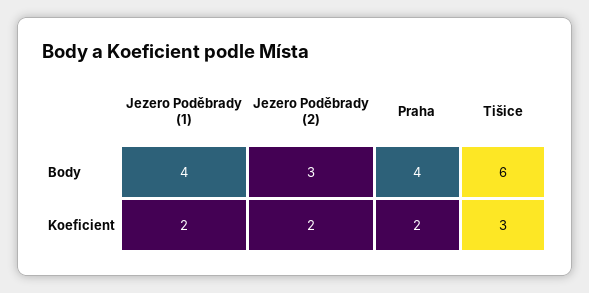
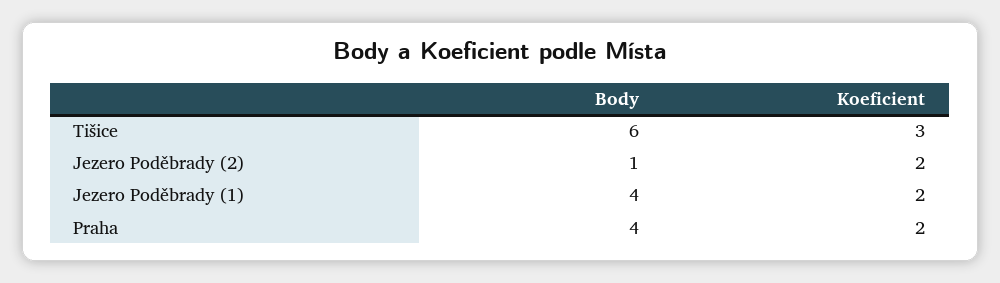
Jezero Poděbrady (2), Body: 3 -> 1

